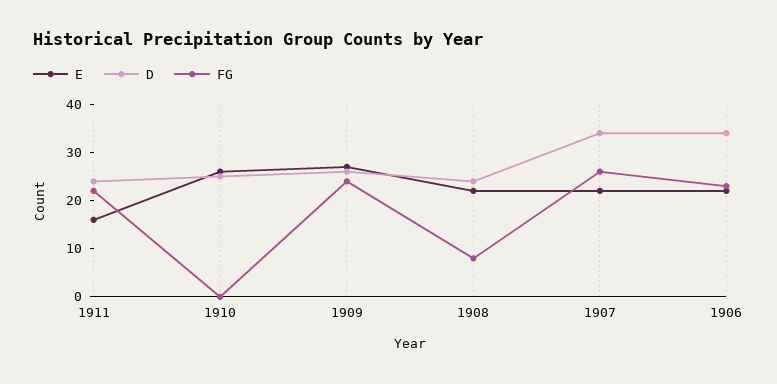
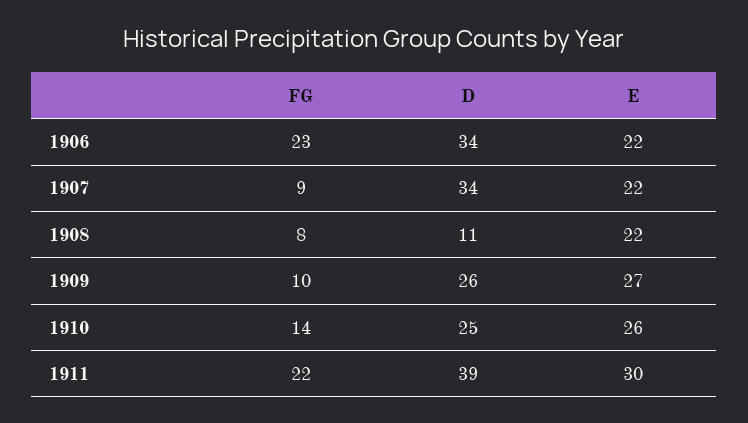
E, 1911: 15 -> 30
D, 1911: 25 -> 39
FG, 1910: 0 -> 14
FG, 1909: 25 -> 10
D, 1908: 25 -> 11
FG, 1907: 25 -> 9

